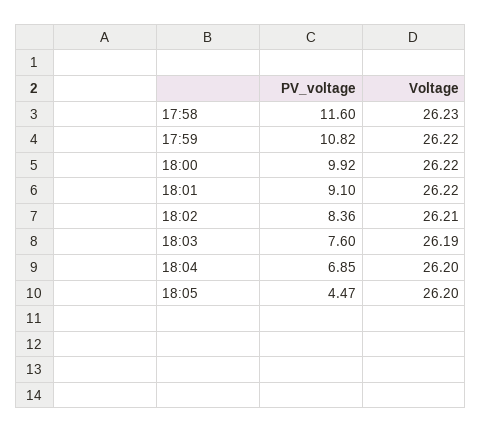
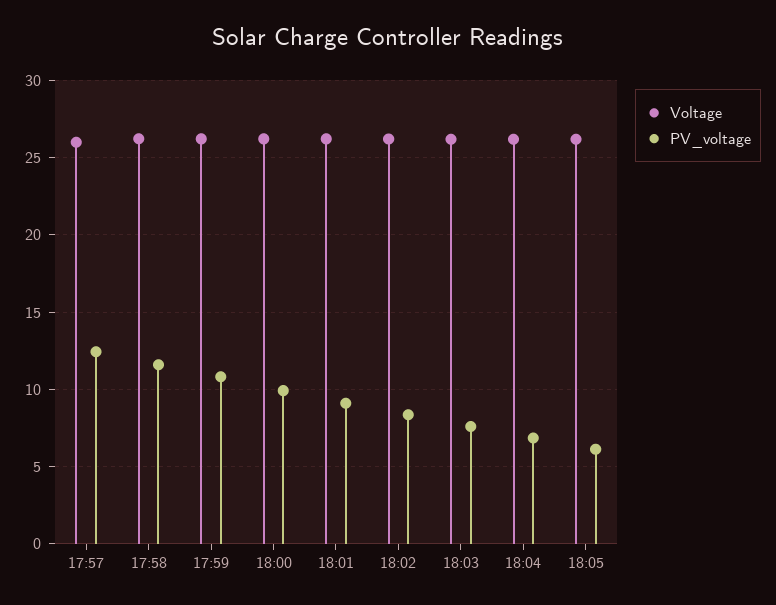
PV_voltage, 18:05: 4.47 -> 6
Voltage, 17:57: none -> 26
PV_voltage, 17:57: none -> 12.5

